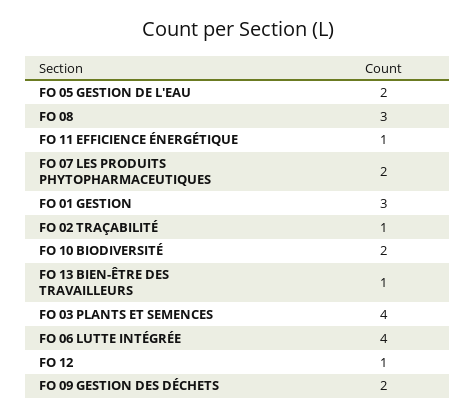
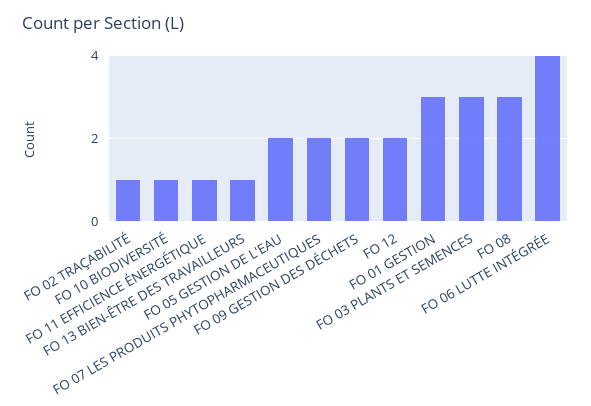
FO 10 BIODIVERSITÉ: 2 -> 1
FO 03 PLANTS ET SEMENCES: 4 -> 3
FO 12: 1 -> 2

